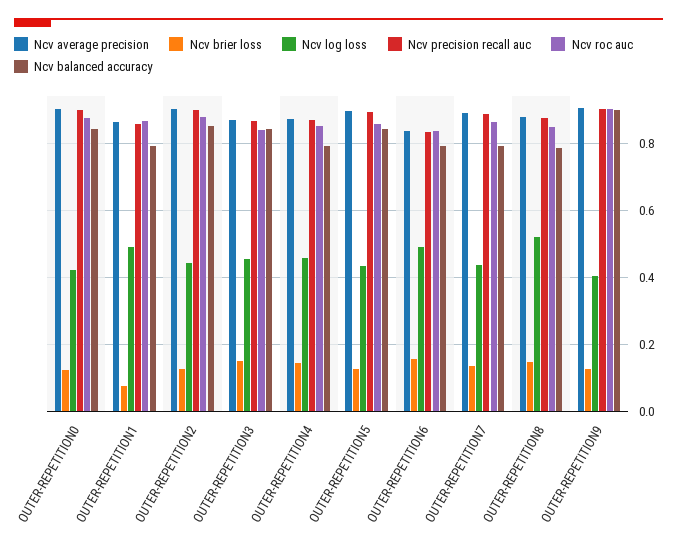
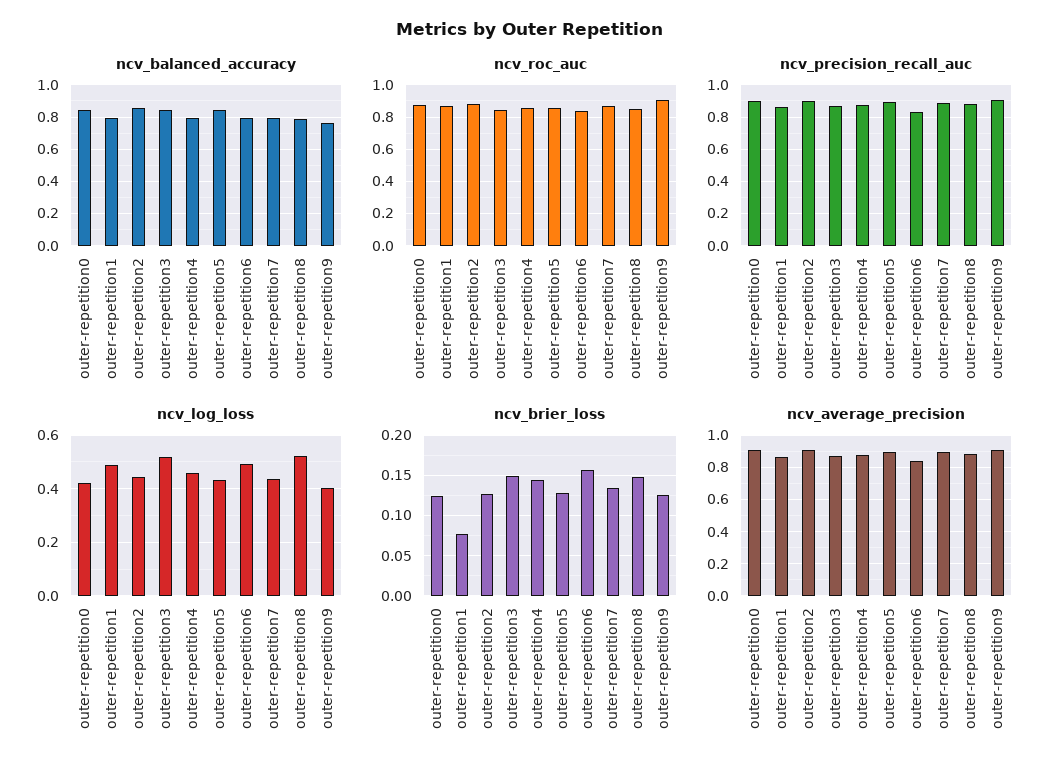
Ncv log loss, OUTER-REPETITION3: 0.46 -> 0.525
Ncv balanced accuracy, OUTER-REPETITION9: 0.9 -> 0.75

